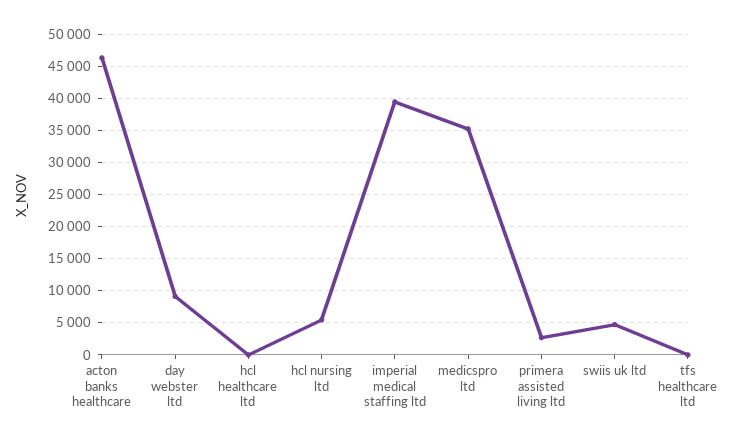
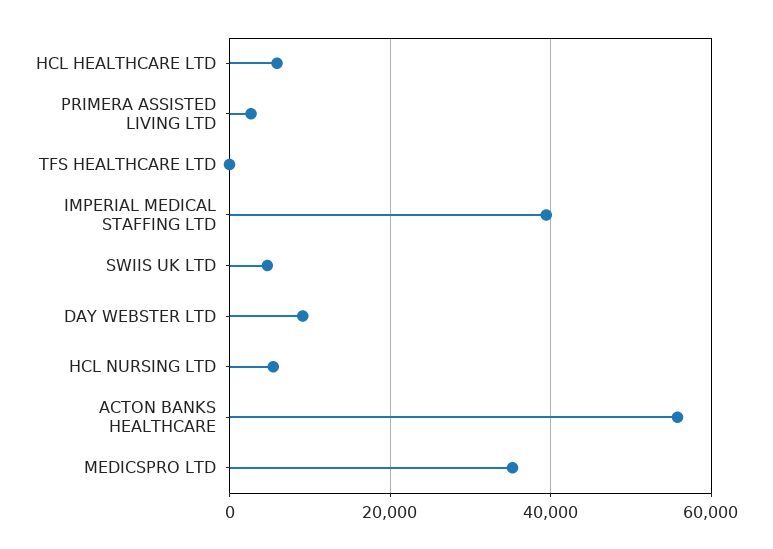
acton banks healthcare: 46000 -> 56000
hcl healthcare ltd: 0 -> 6000

